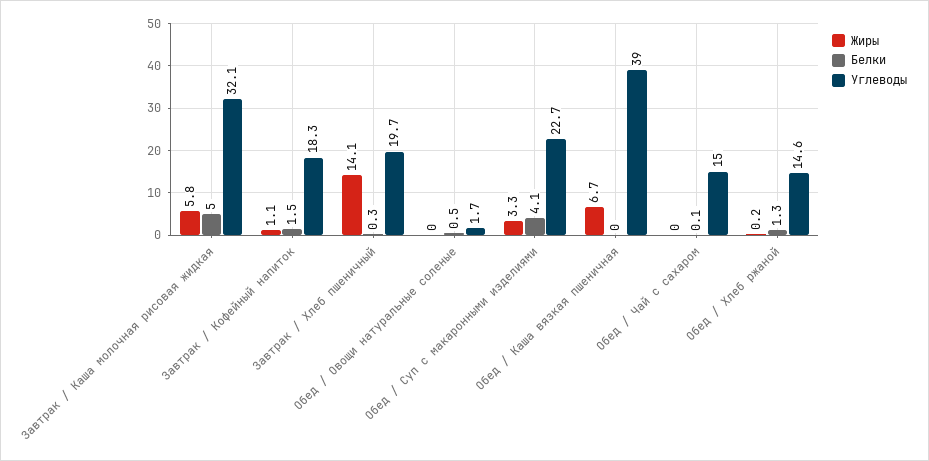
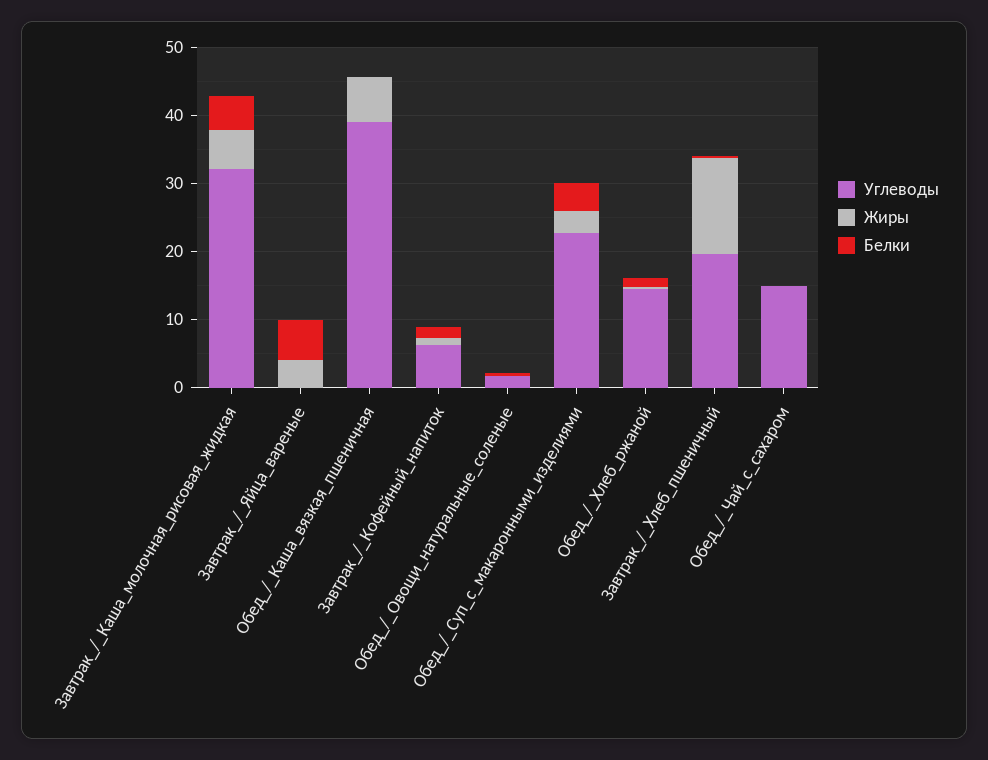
Углеводы, Завтрак / Кофейный напиток: 18.3 -> 6
Углеводы, Завтрак_/_Яйца_вареные: none -> 0
Жиры, Завтрак_/_Яйца_вареные: none -> 4
Белки, Завтрак_/_Яйца_вареные: none -> 6

